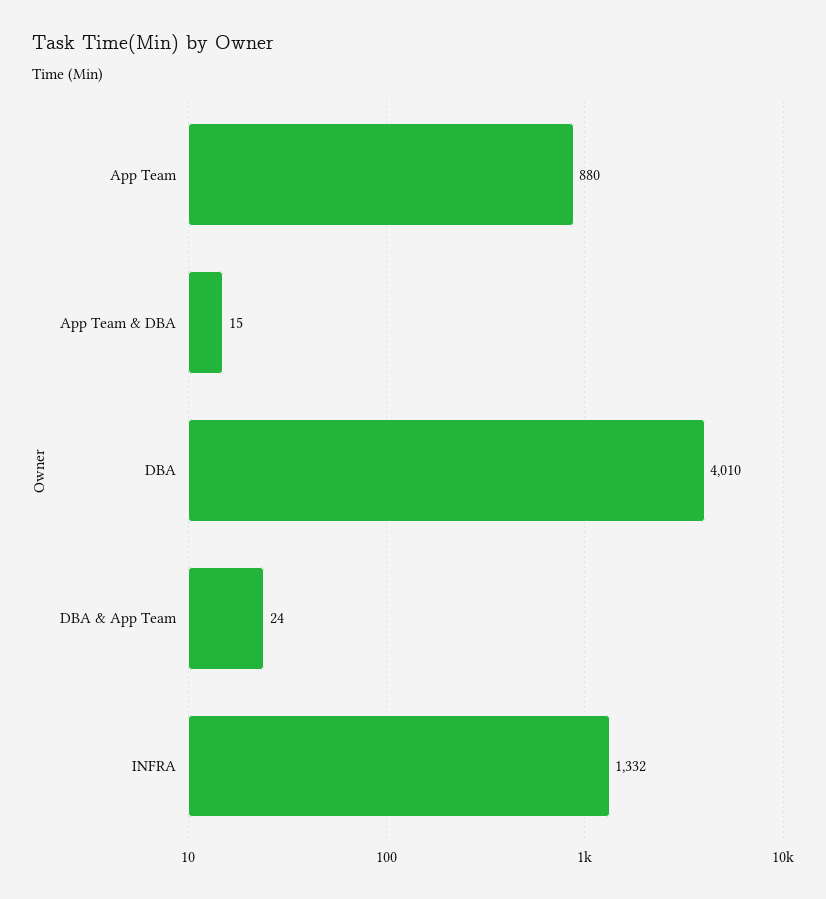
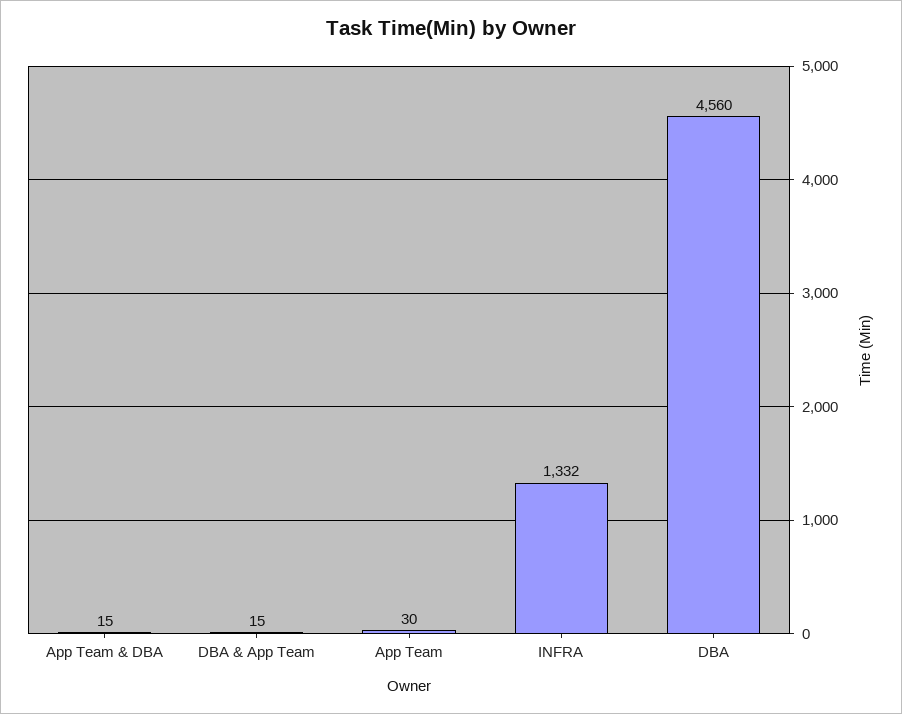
App Team: 880 -> 30
DBA: 4010 -> 4560
DBA & App Team: 24 -> 15

